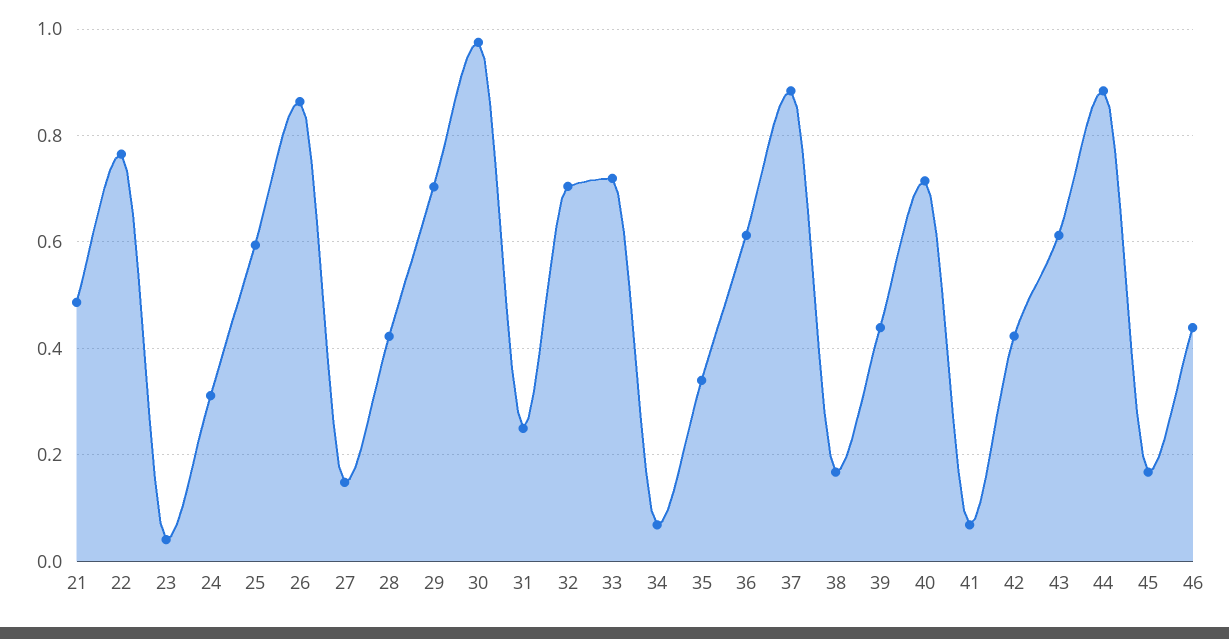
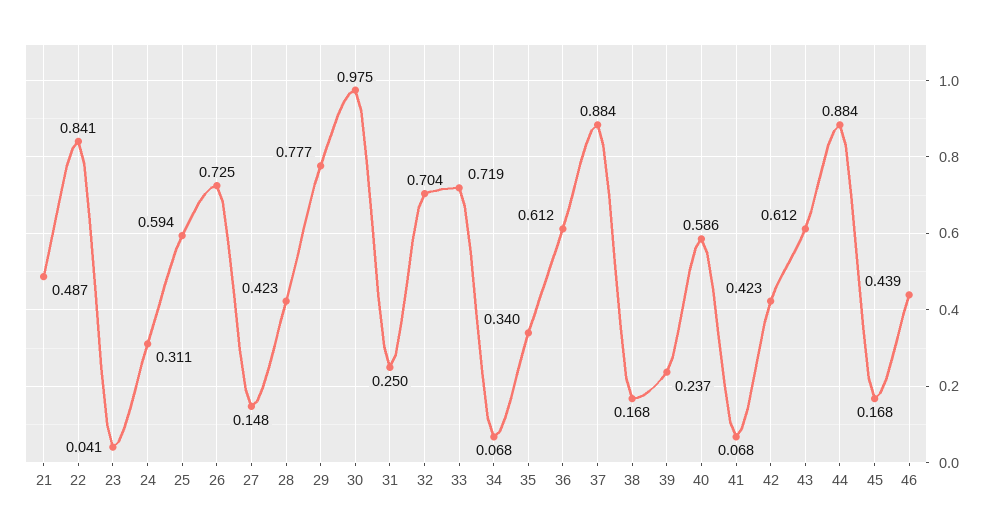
22: 0.76 -> 0.841
26: 0.86 -> 0.725
29: 0.7 -> 0.777
39: 0.44 -> 0.237
40: 0.72 -> 0.586

